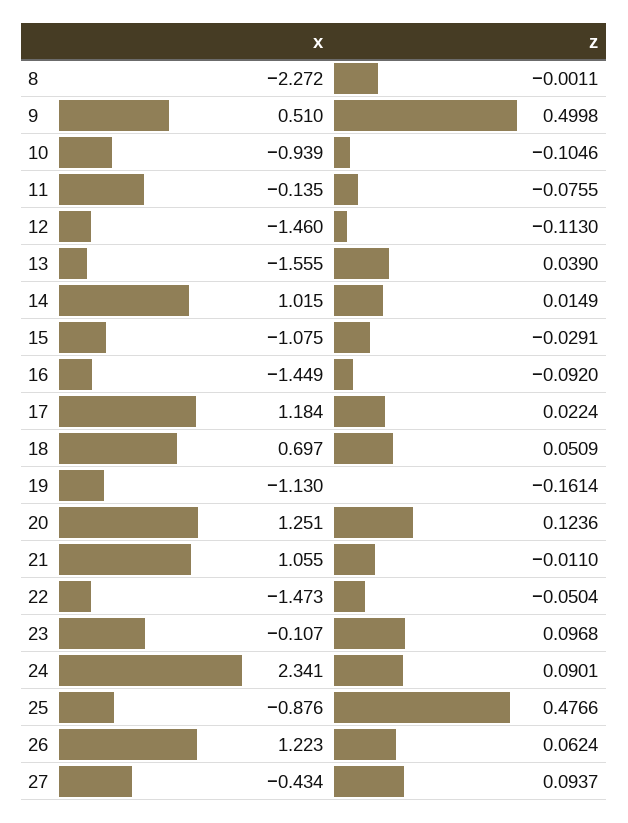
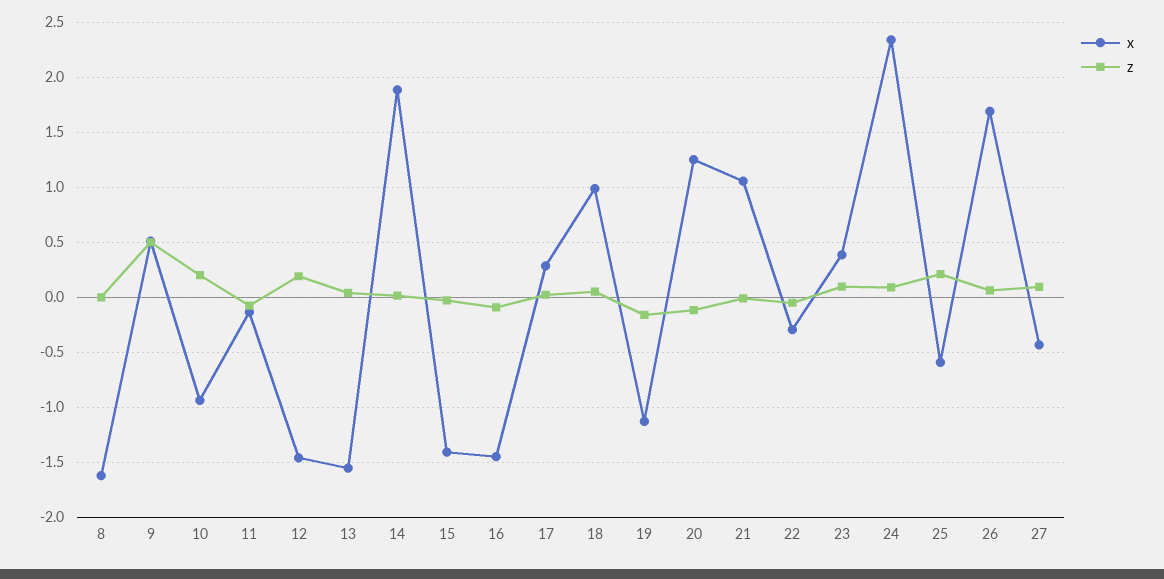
x, 8: -2.272 -> -1.6
z, 10: -0.1046 -> 0.2
z, 12: -0.113 -> 0.2
x, 14: 1.015 -> 1.9
x, 15: -1.075 -> -1.4
x, 17: 1.184 -> 0.3
x, 18: 0.697 -> 1
z, 20: 0.1236 -> -0.1
x, 22: -1.473 -> -0.3
x, 23: -0.107 -> 0.4
x, 25: -0.876 -> -0.6
z, 25: 0.4766 -> 0.2
x, 26: 1.223 -> 1.7

